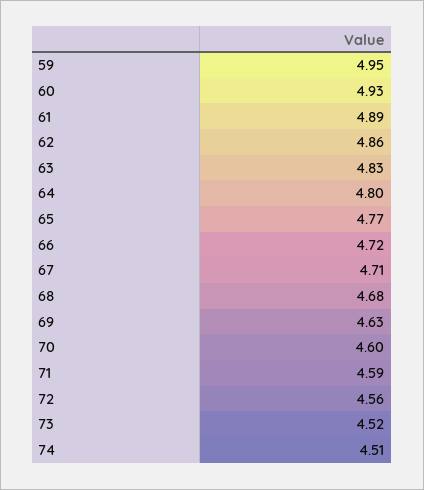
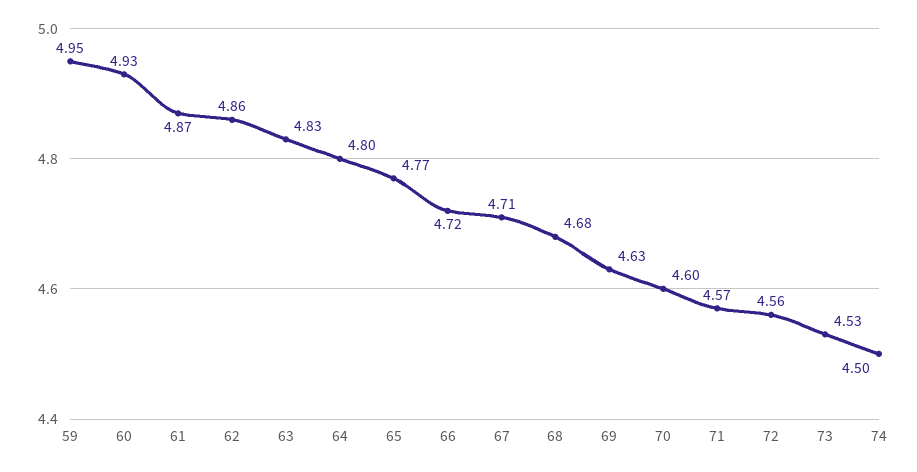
61: 4.89 -> 4.87
71: 4.59 -> 4.57
73: 4.52 -> 4.53
74: 4.51 -> 4.5

